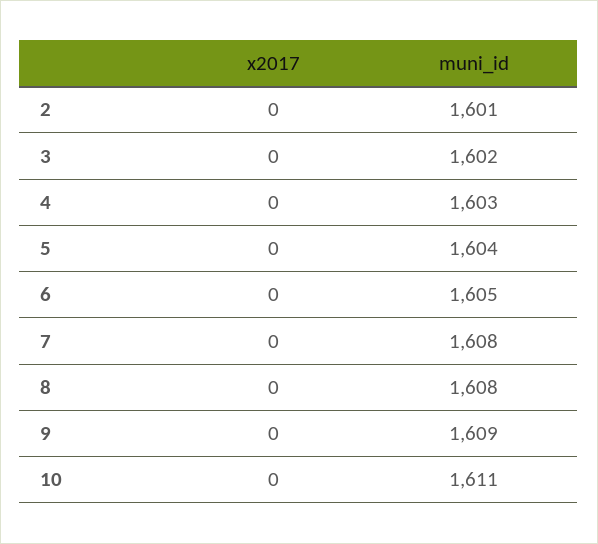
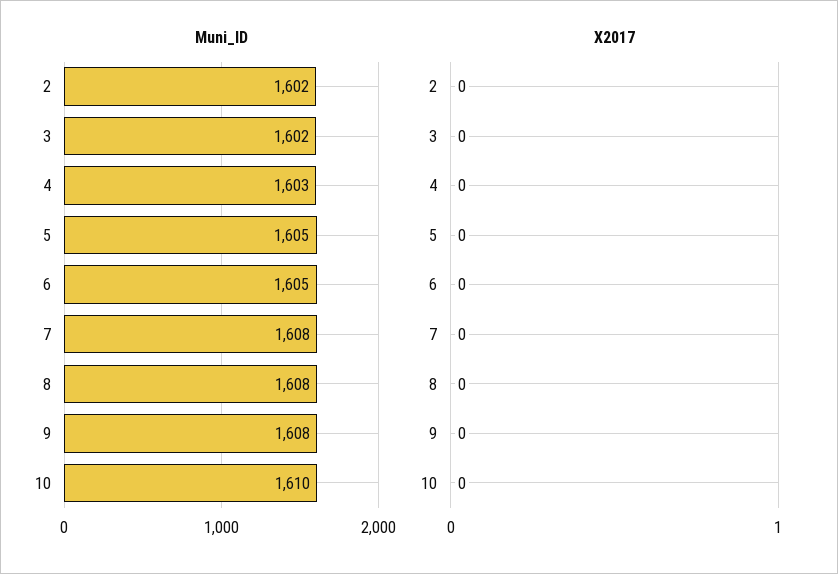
muni_id, 2: 1601 -> 1602
muni_id, 5: 1604 -> 1605
muni_id, 9: 1609 -> 1608
muni_id, 10: 1611 -> 1610

